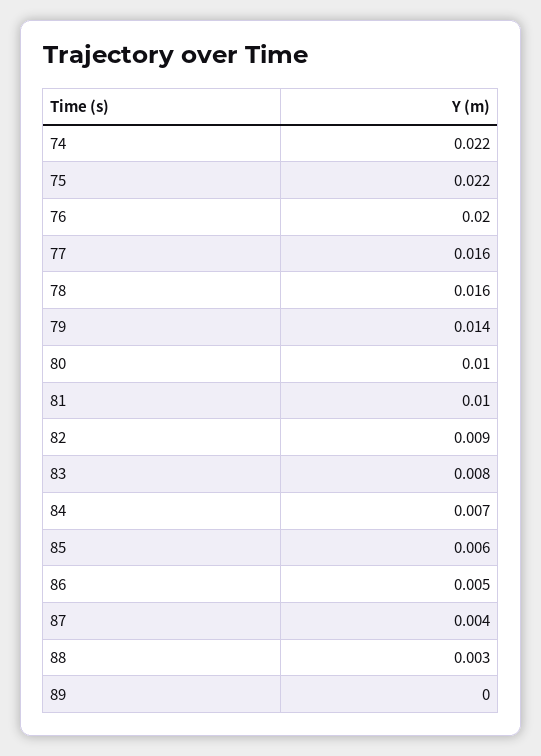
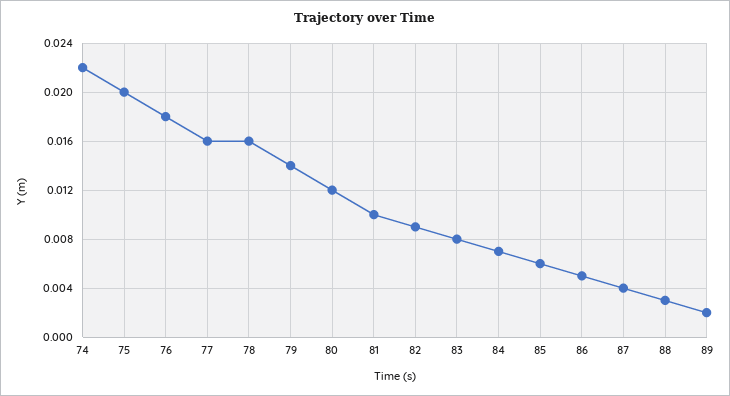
75: 0.022 -> 0.02
76: 0.02 -> 0.018
80: 0.01 -> 0.012
89: 0 -> 0.002

